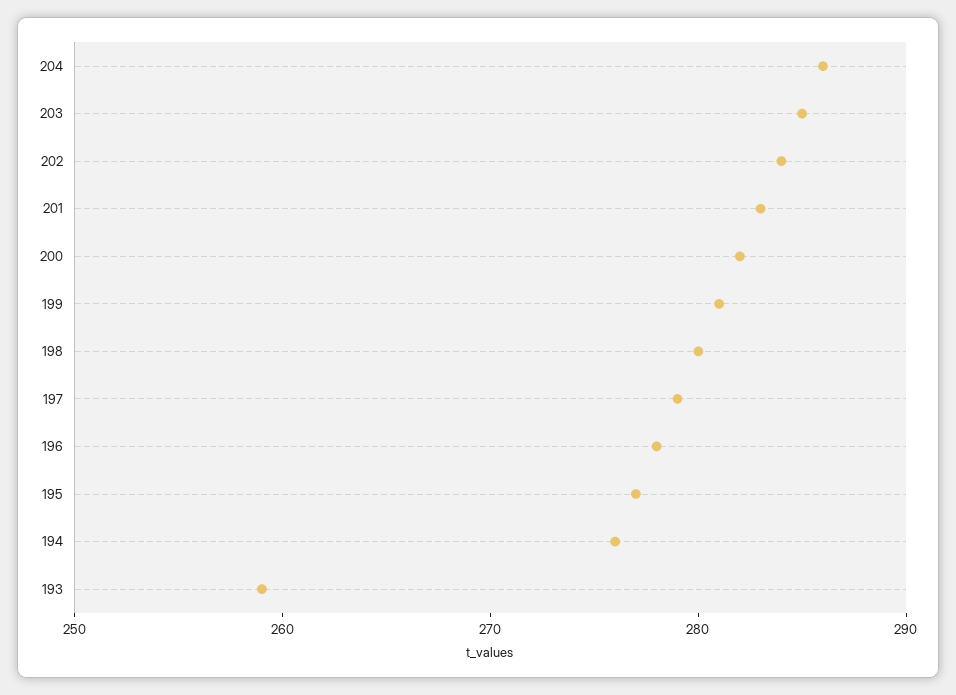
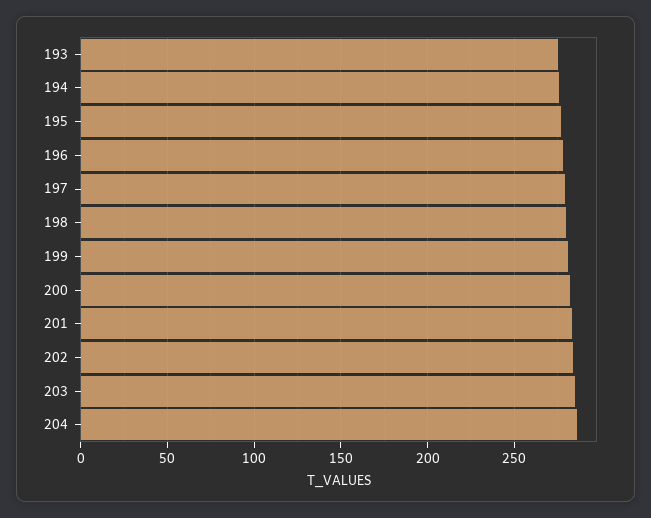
193: 259 -> 275

